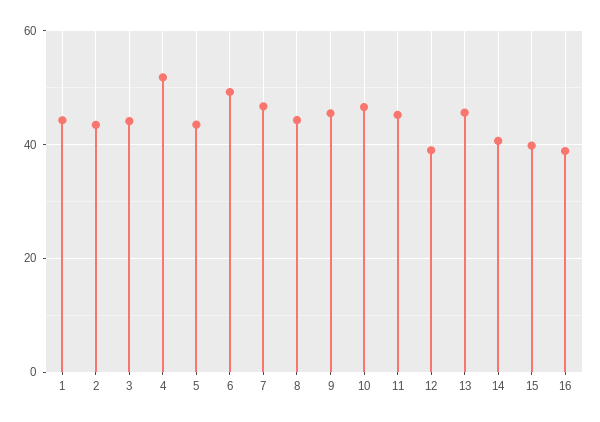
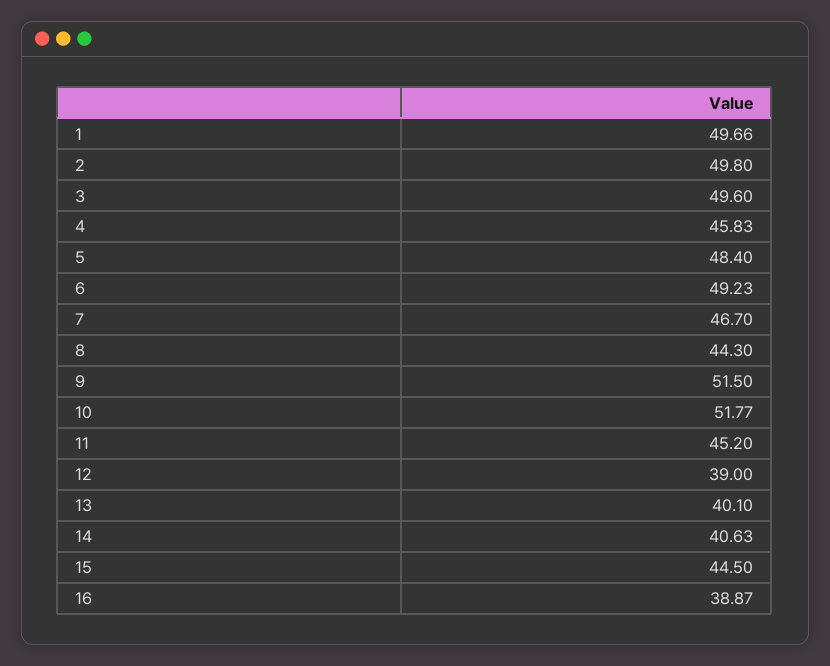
1: 44 -> 49.66
2: 44 -> 49.8
3: 44 -> 49.6
4: 52 -> 45.83
5: 44 -> 48.4
9: 46 -> 51.5
10: 46 -> 51.77
13: 46 -> 40.1
15: 40 -> 44.5

